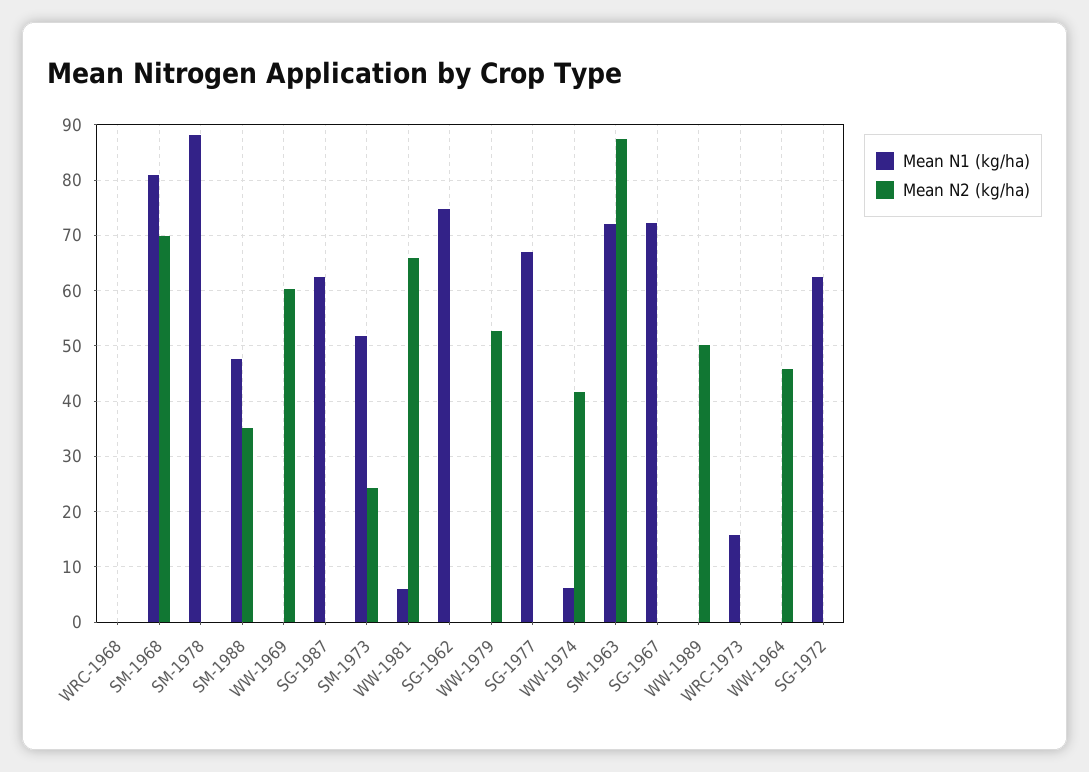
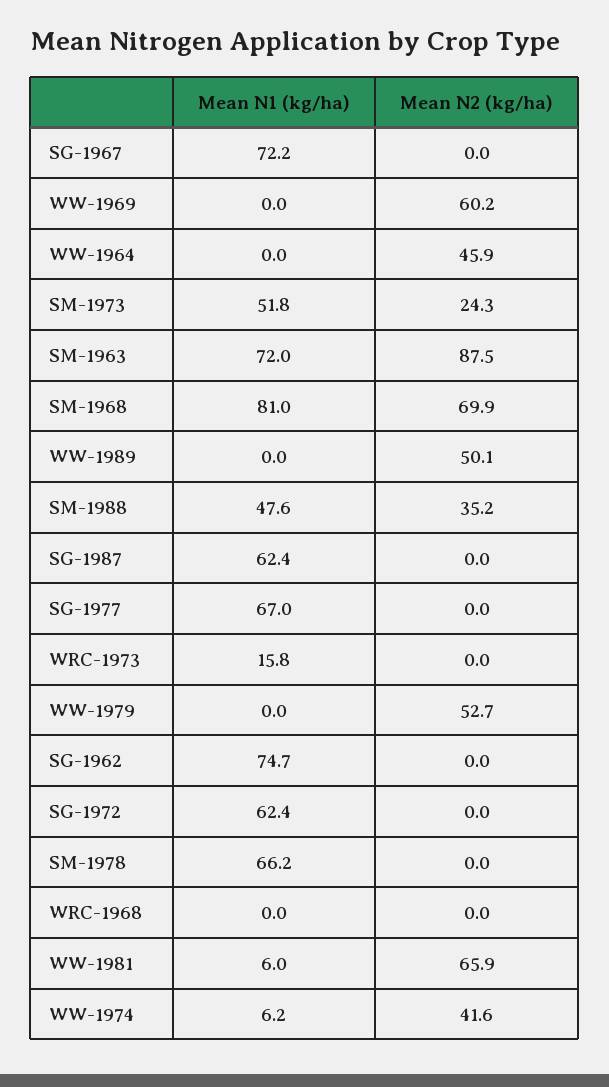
Mean N1 (kg/ha), SM-1978: 88 -> 66.2

